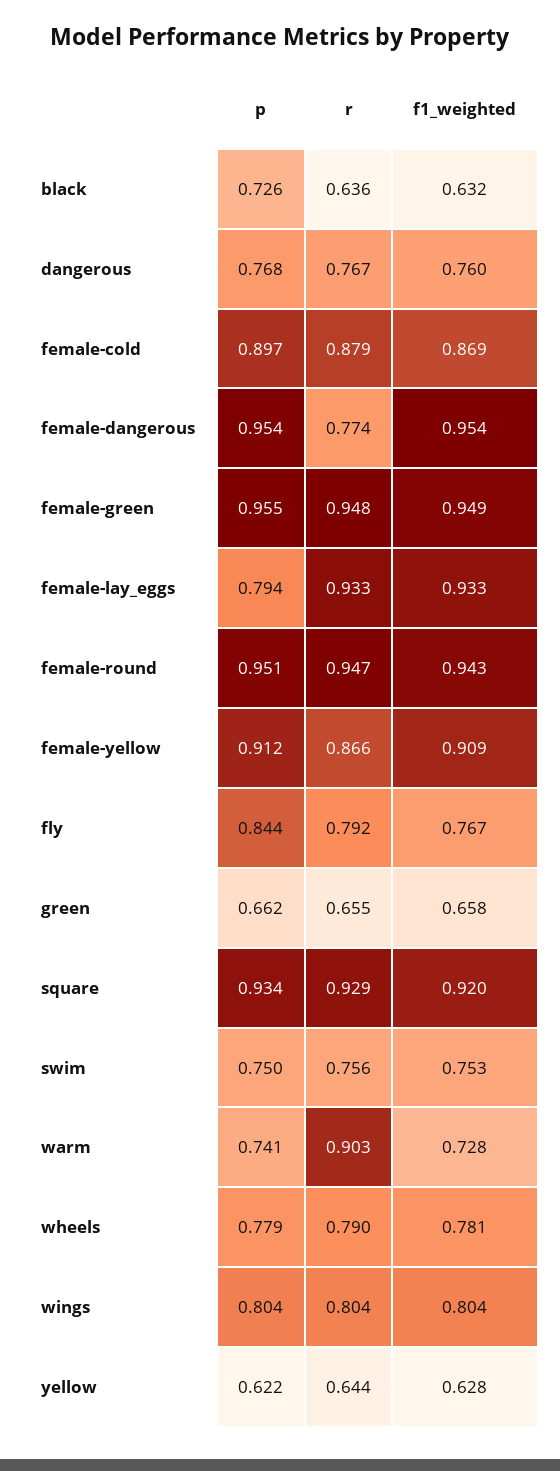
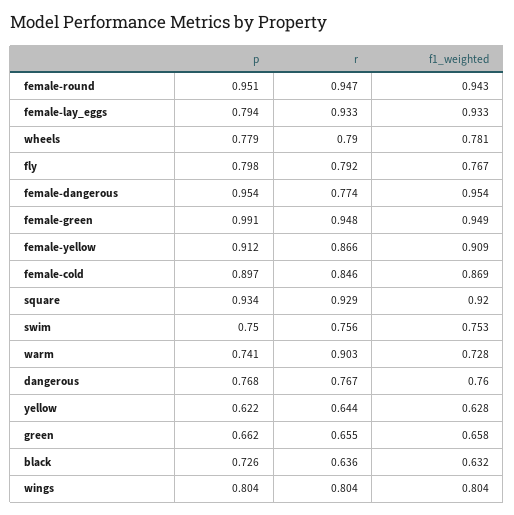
r, female-cold: 0.879 -> 0.846
p, female-green: 0.955 -> 0.991
p, fly: 0.844 -> 0.798

